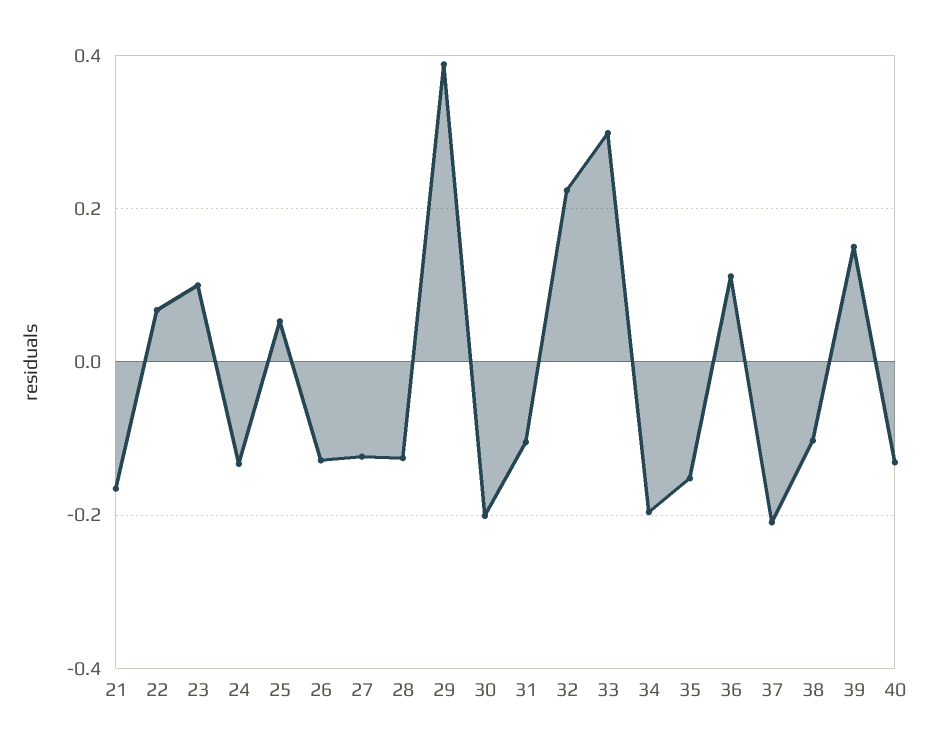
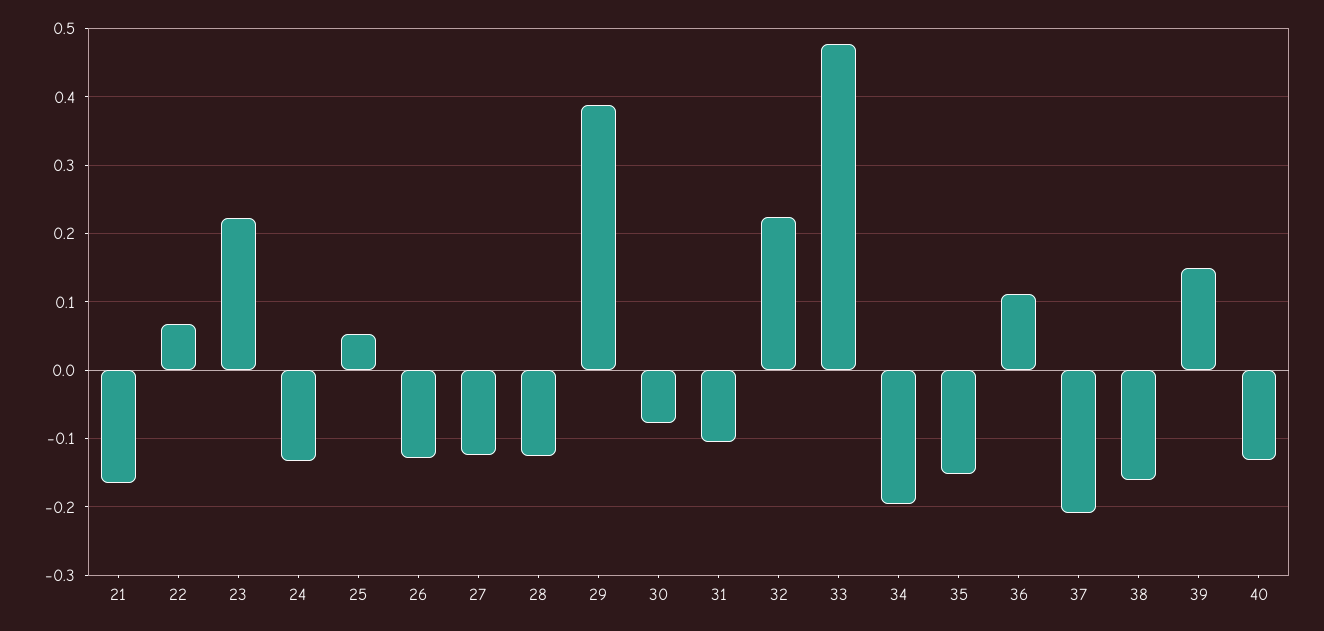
23: 0.1 -> 0.22
30: -0.2 -> -0.08
33: 0.3 -> 0.48
38: -0.1 -> -0.16

